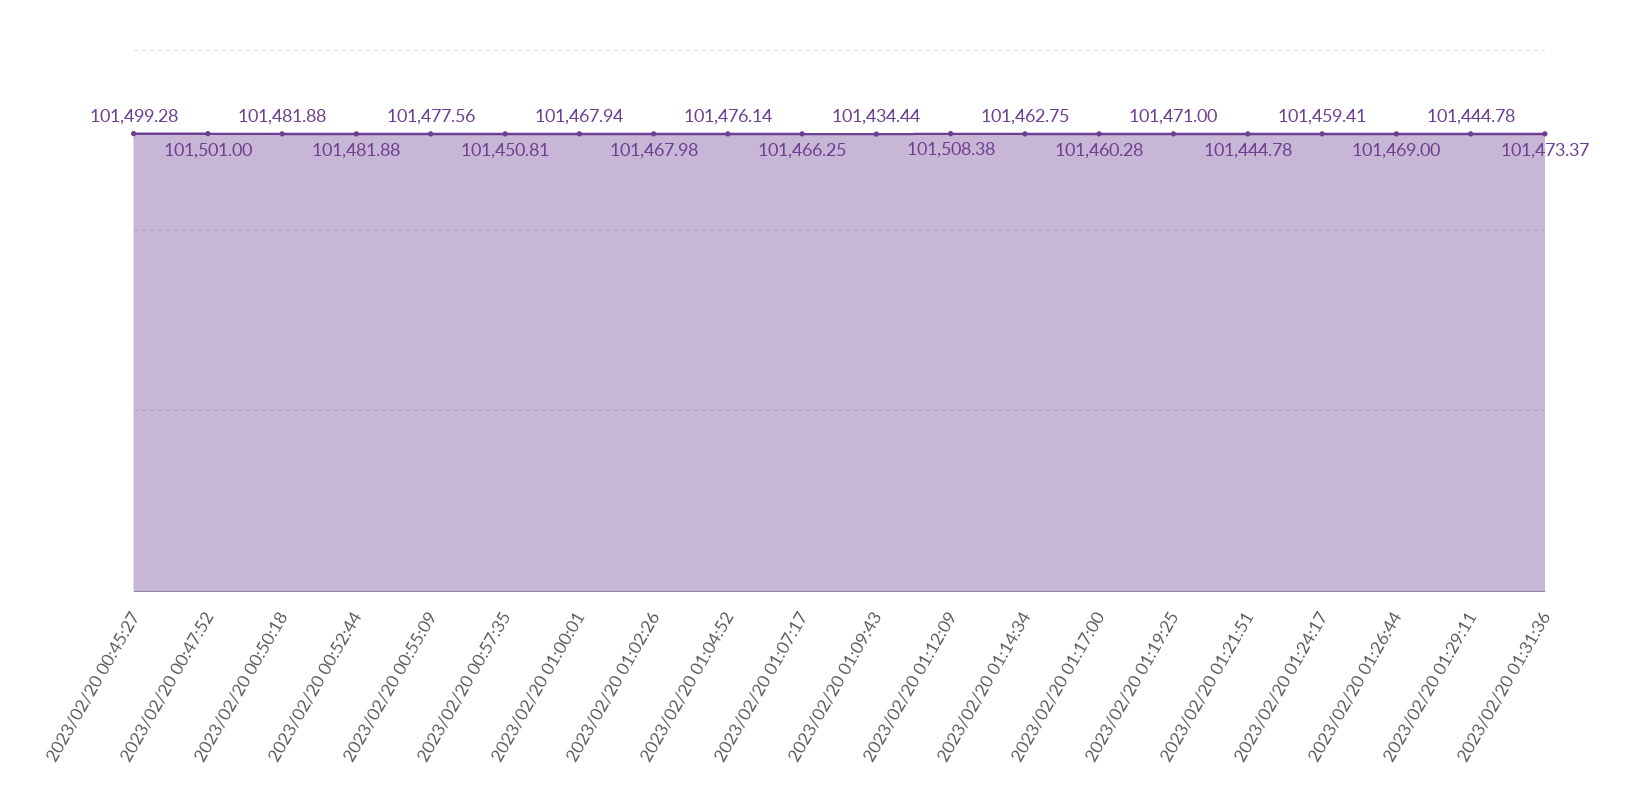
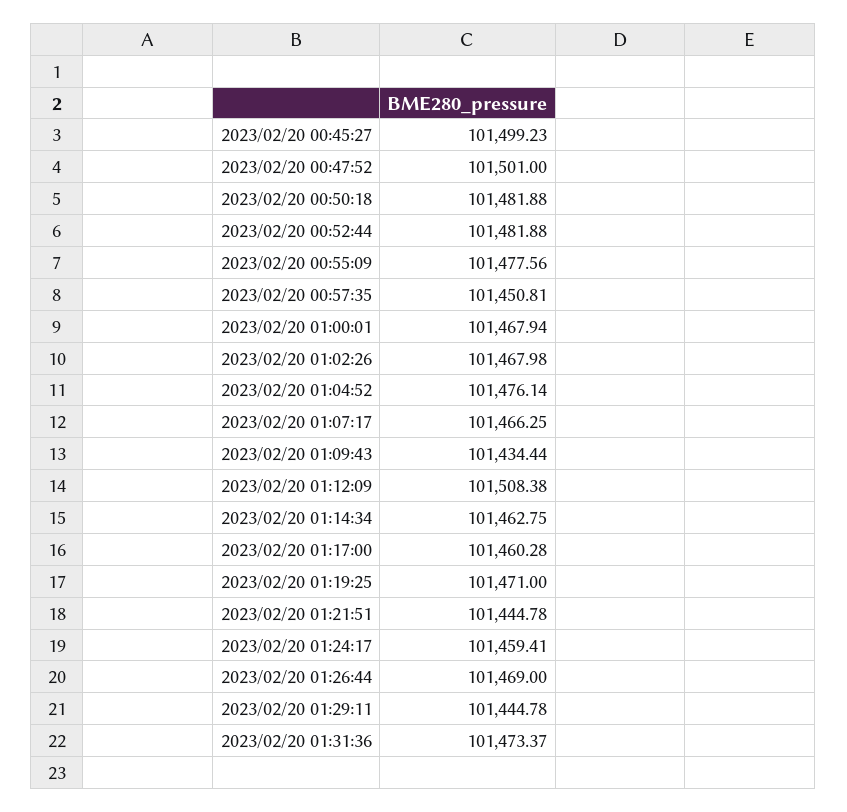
2023/02/20 00:45:27: 101499.28 -> 101499.23

